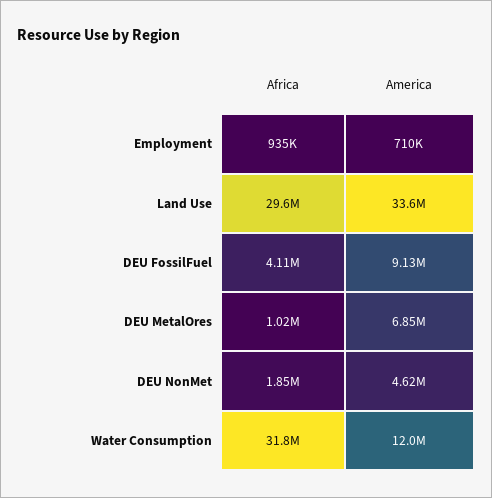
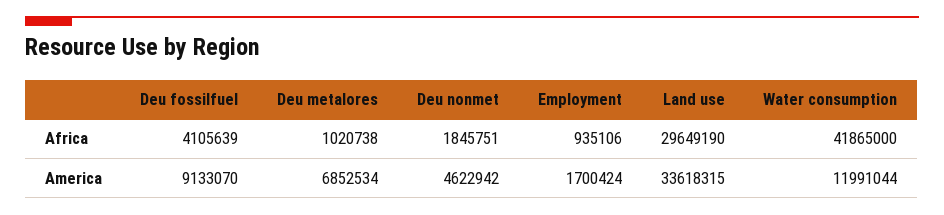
America, Employment: 710000 -> 1700424
Africa, Water Consumption: 31800000 -> 41865000

